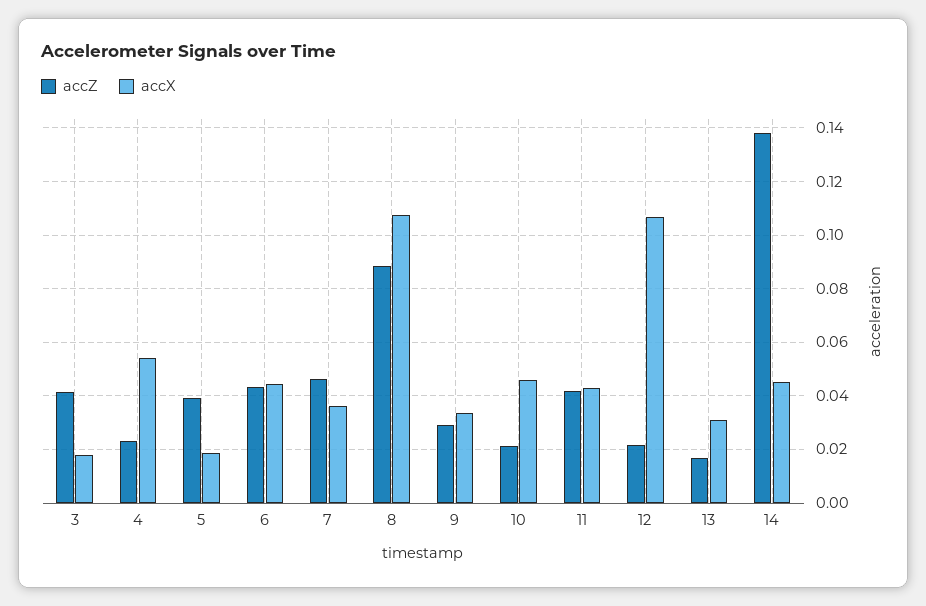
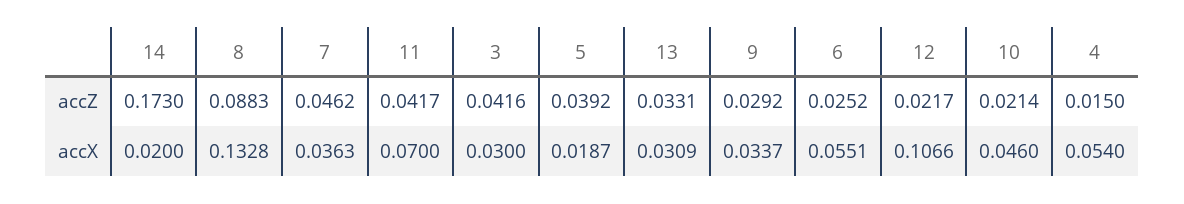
accX, 3: 0.0175 -> 0.03
accZ, 4: 0.0225 -> 0.015
accZ, 6: 0.0425 -> 0.0252
accX, 6: 0.045 -> 0.0551
accX, 8: 0.1075 -> 0.1328
accX, 11: 0.0425 -> 0.07
accZ, 13: 0.0175 -> 0.0331
accZ, 14: 0.1375 -> 0.173
accX, 14: 0.045 -> 0.02

